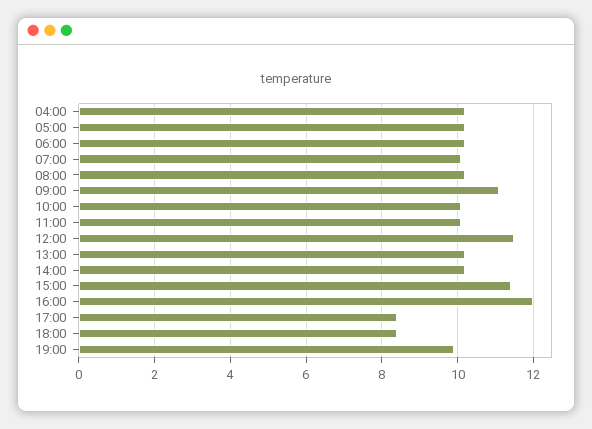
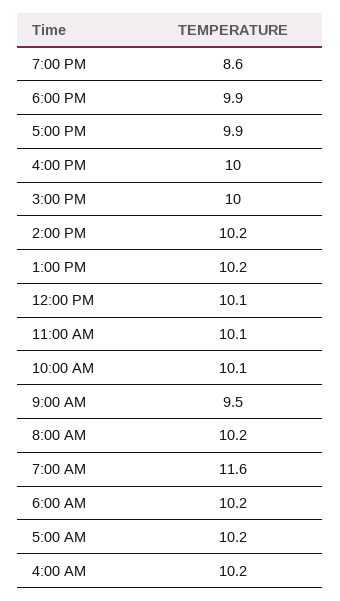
07:00: 10 -> 11.6
09:00: 11 -> 9.5
12:00: 11.5 -> 10.1
15:00: 11.5 -> 10
16:00: 12 -> 10
17:00: 8.5 -> 9.9
18:00: 8.5 -> 9.9
19:00: 10 -> 8.6

